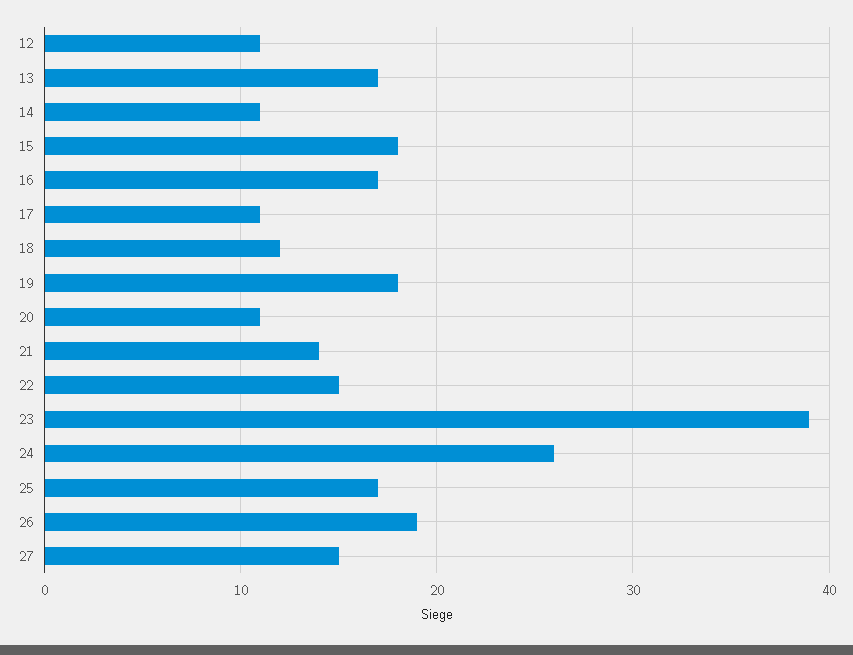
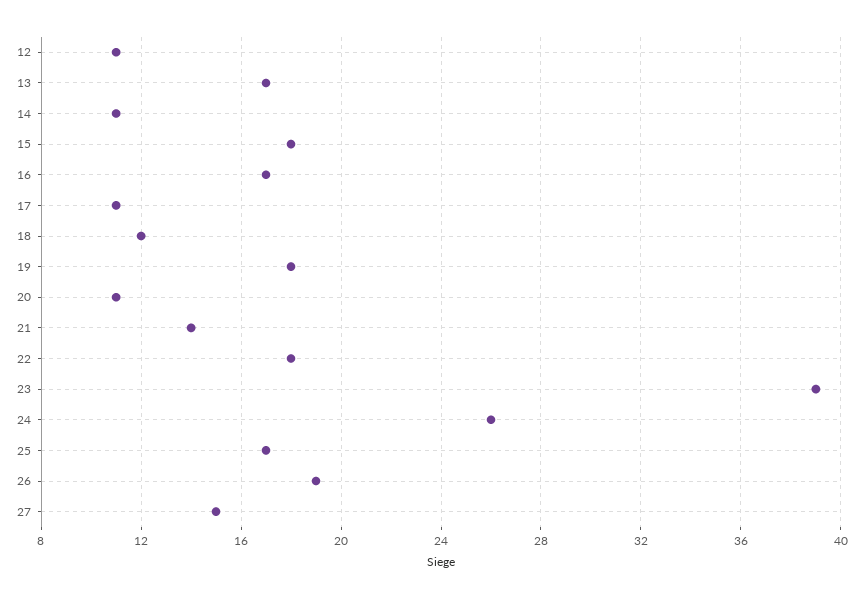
22: 15 -> 18

